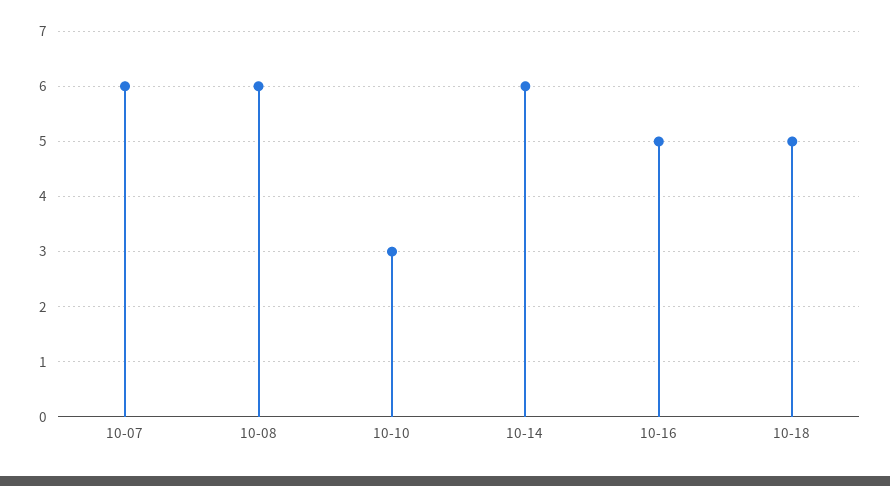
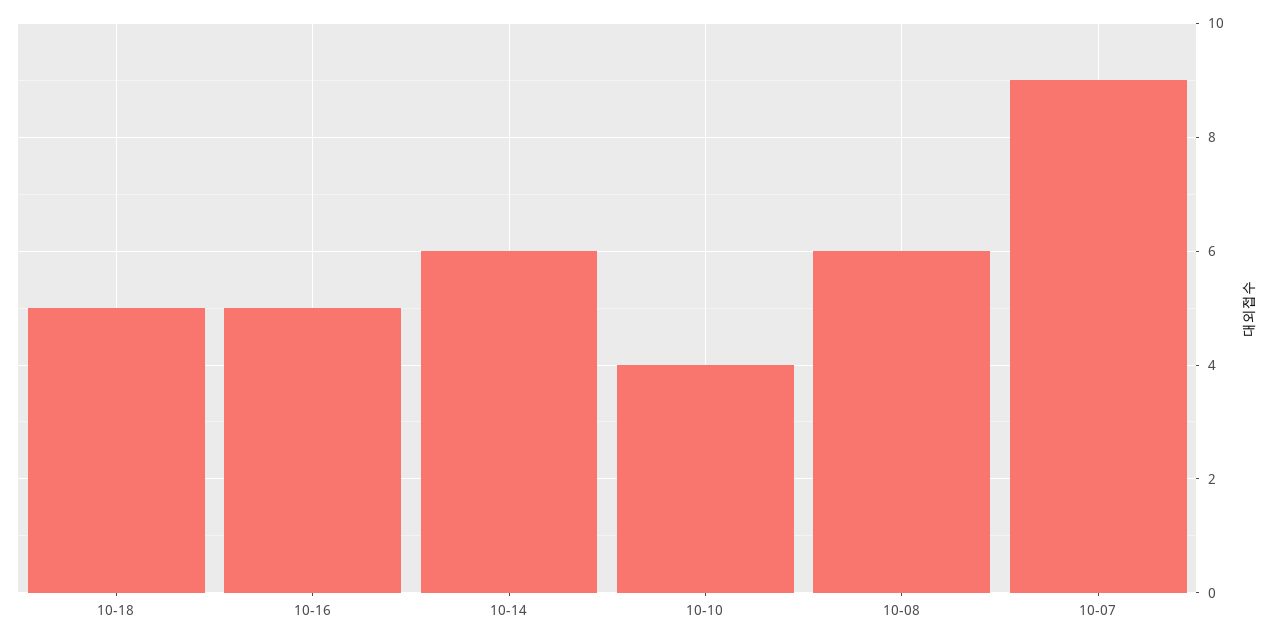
10-07: 6 -> 9
10-10: 3 -> 4

